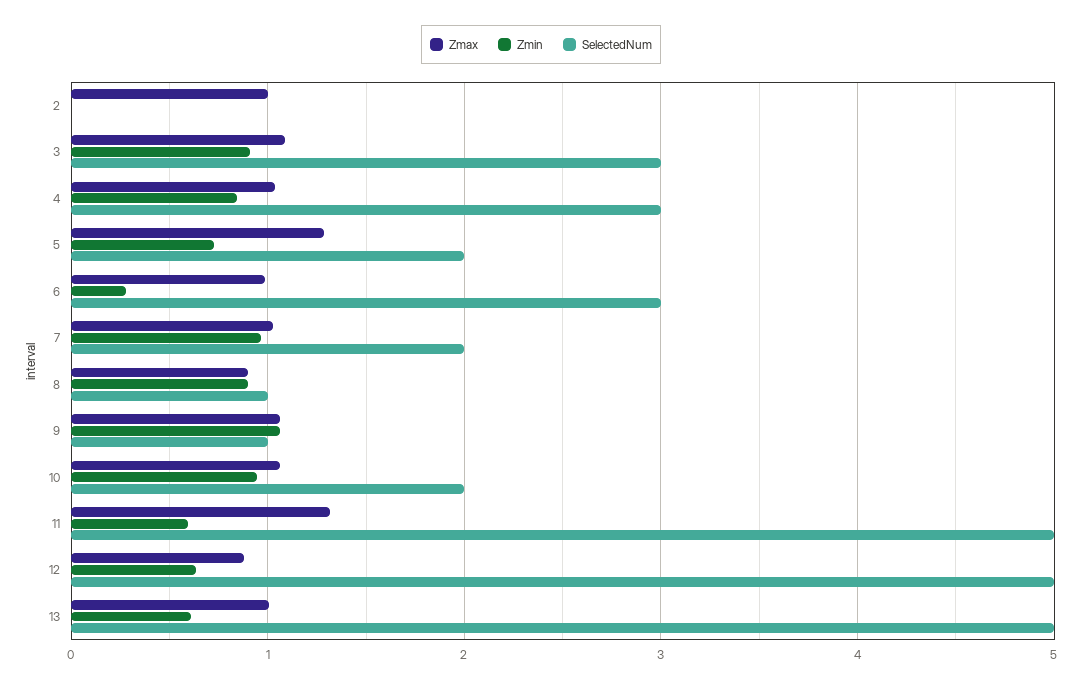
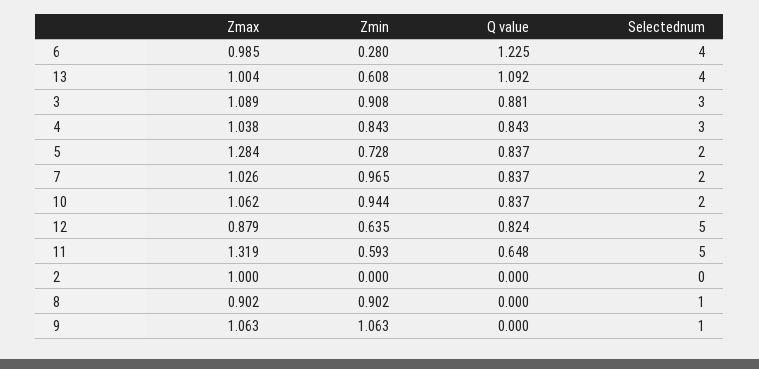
SelectedNum, 6: 3 -> 4
SelectedNum, 13: 5 -> 4
Q value, 6: none -> 1.225
Q value, 13: none -> 1.092
Q value, 3: none -> 0.881
Q value, 4: none -> 0.843
Q value, 5: none -> 0.837
Q value, 7: none -> 0.837
Q value, 10: none -> 0.837
Q value, 12: none -> 0.824
Q value, 11: none -> 0.648
Q value, 2: none -> 0
Q value, 8: none -> 0
Q value, 9: none -> 0

